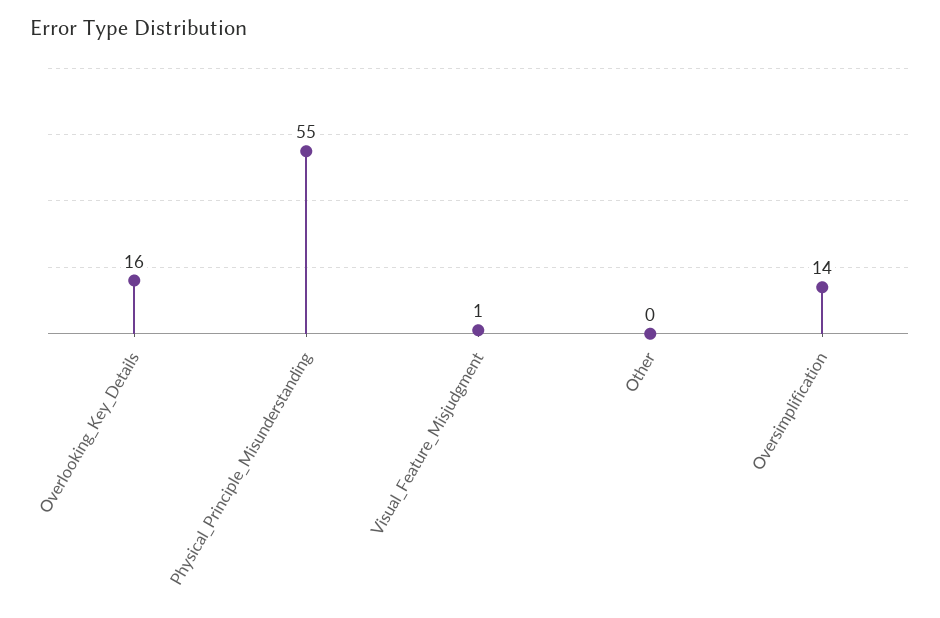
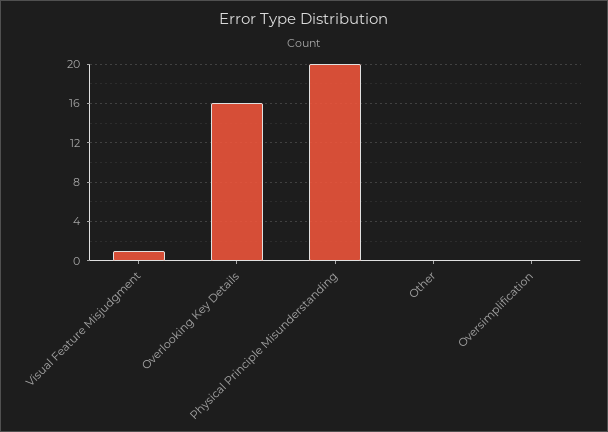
Physical_Principle_Misunderstanding: 55 -> 20
Oversimplification: 14 -> 0

